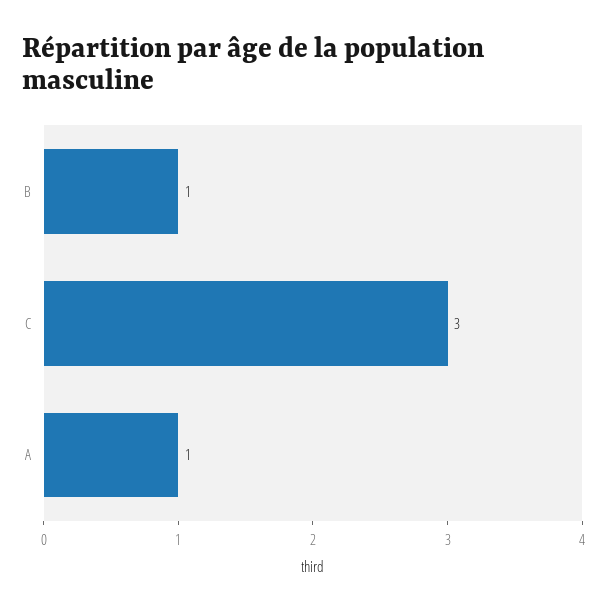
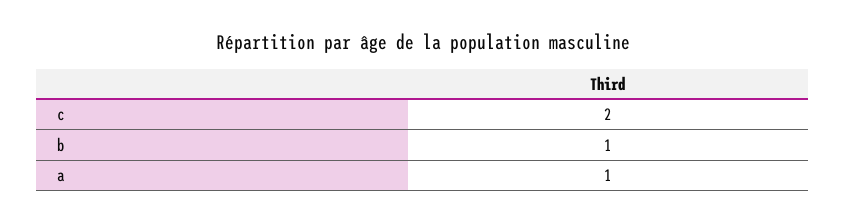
C: 3 -> 2

